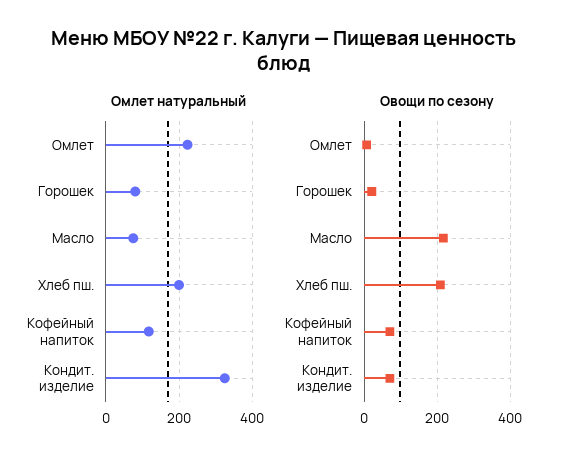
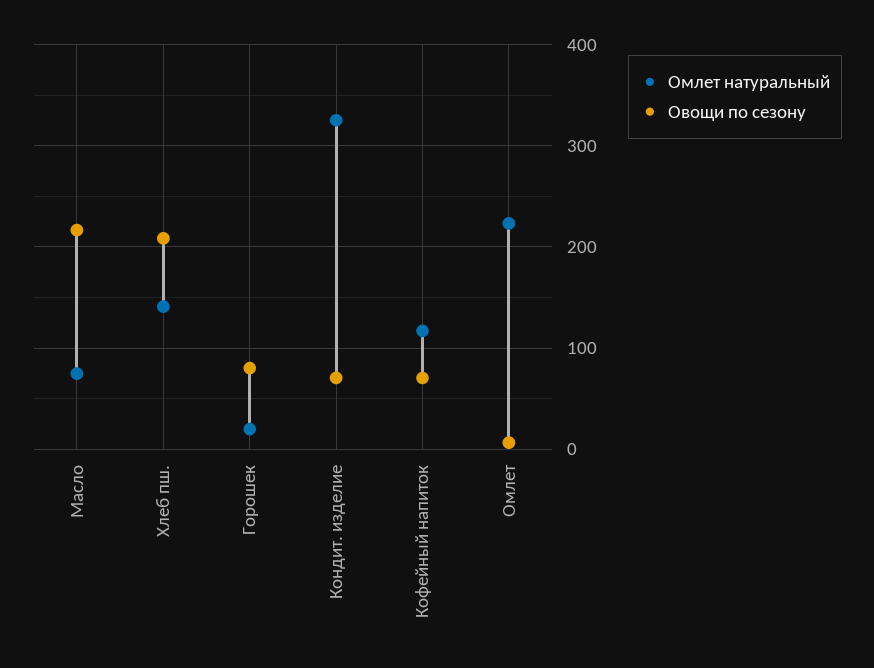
Омлет натуральный, Горошек: 80 -> 20
Омлет натуральный, Хлеб пш.: 200 -> 140
Овощи по сезону, Горошек: 20 -> 80

